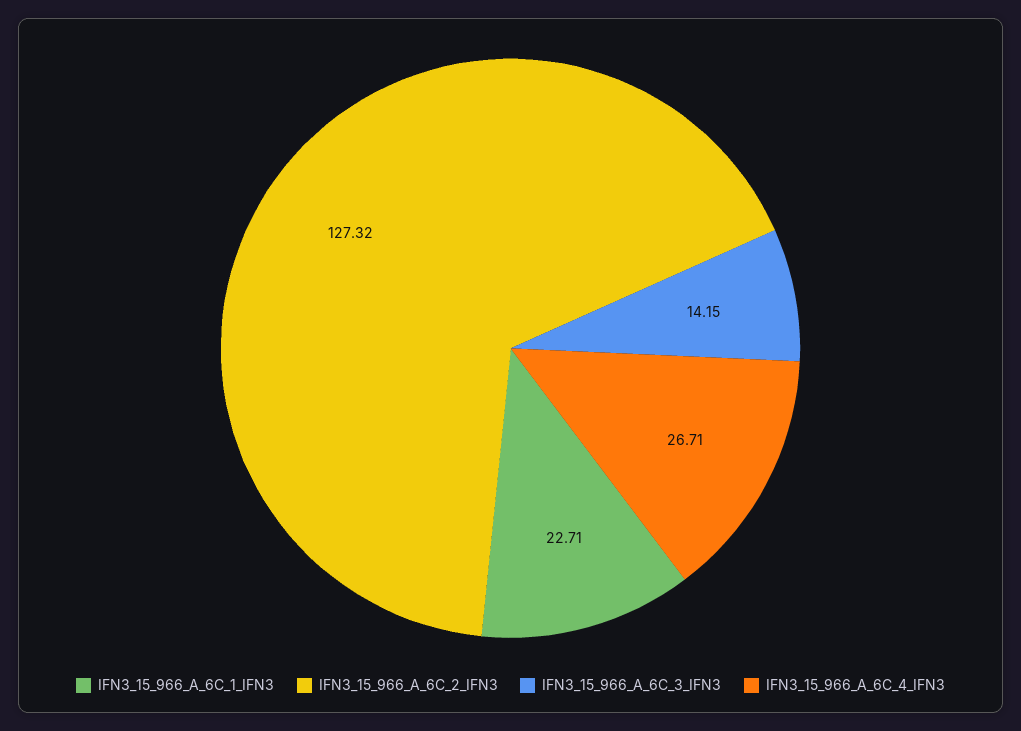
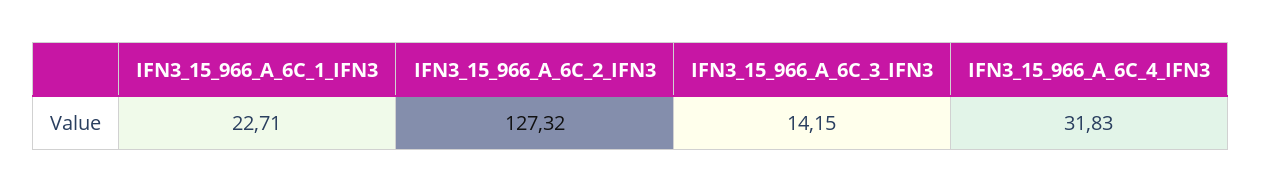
IFN3_15_966_A_6C_4_IFN3: 26.71 -> 31.83

